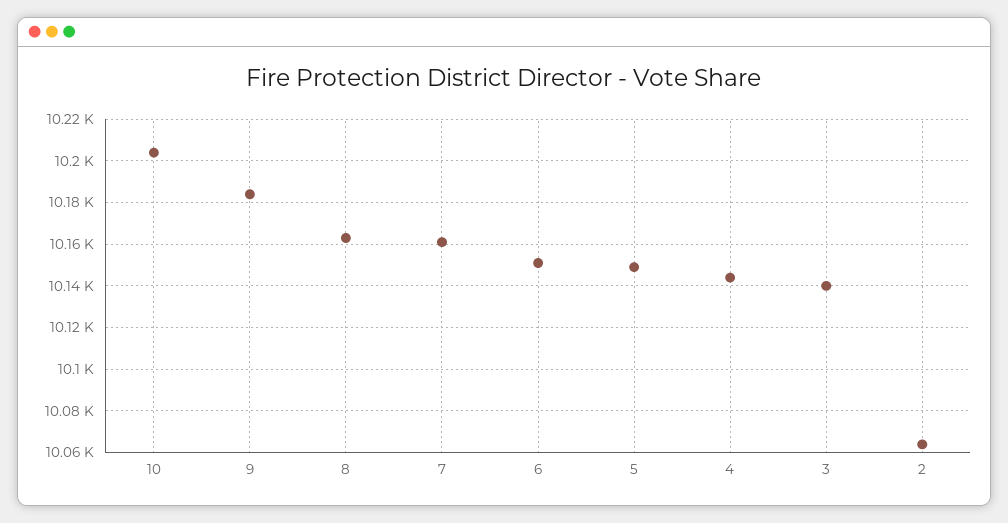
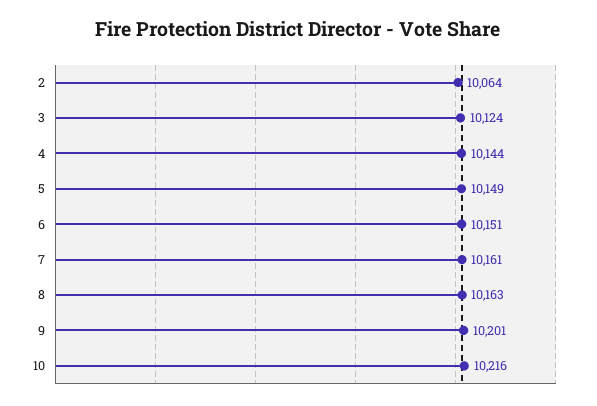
10: 10205 -> 10216
9: 10185 -> 10201
3: 10140 -> 10124

